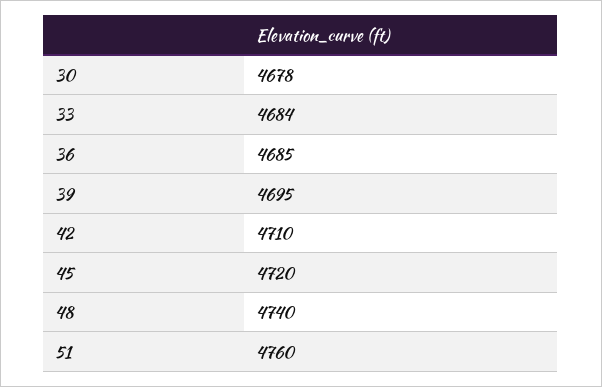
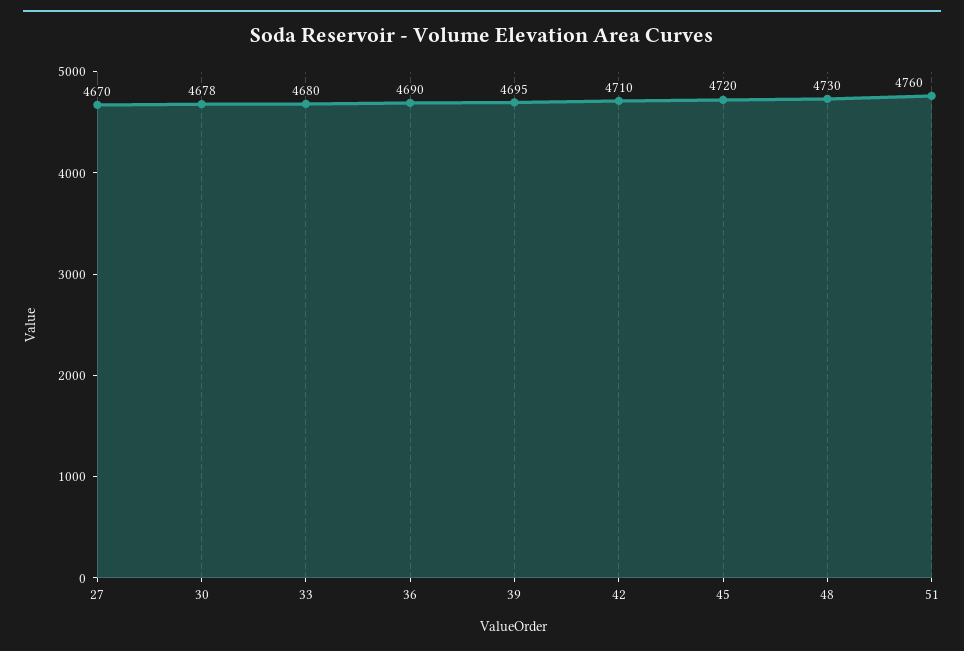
33: 4684 -> 4680
36: 4685 -> 4690
48: 4740 -> 4730
27: none -> 4670

